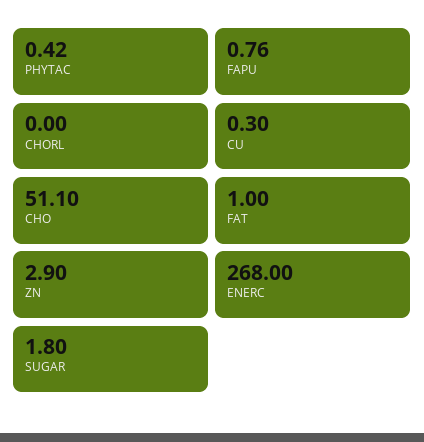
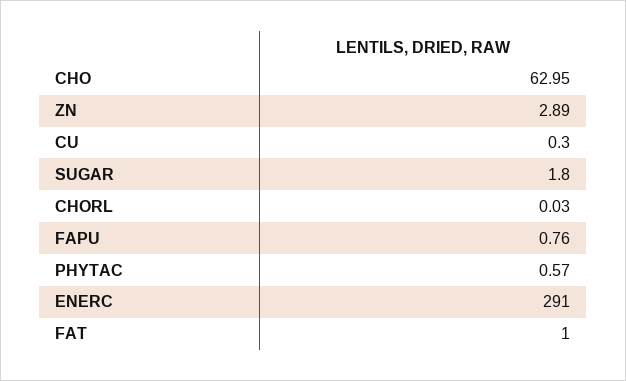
PHYTAC: 0.42 -> 0.57
CHORL: 0 -> 0.03
CHO: 51.1 -> 62.95
ZN: 2.9 -> 2.89
ENERC: 268 -> 291

